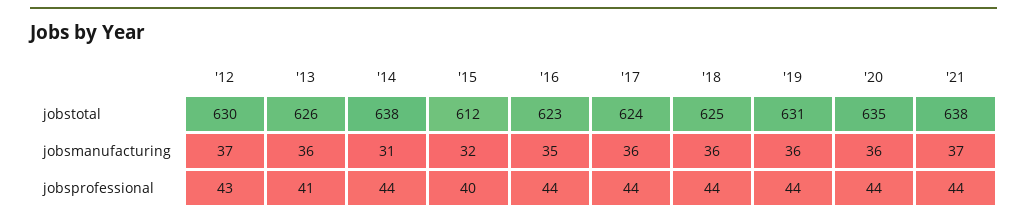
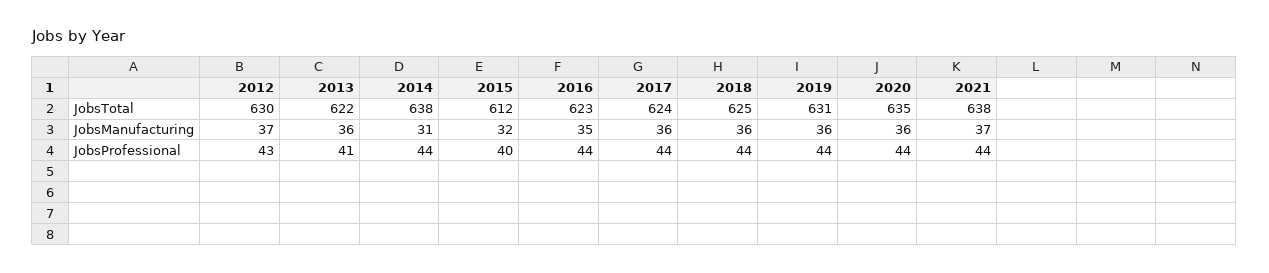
'13, jobstotal: 626 -> 622

